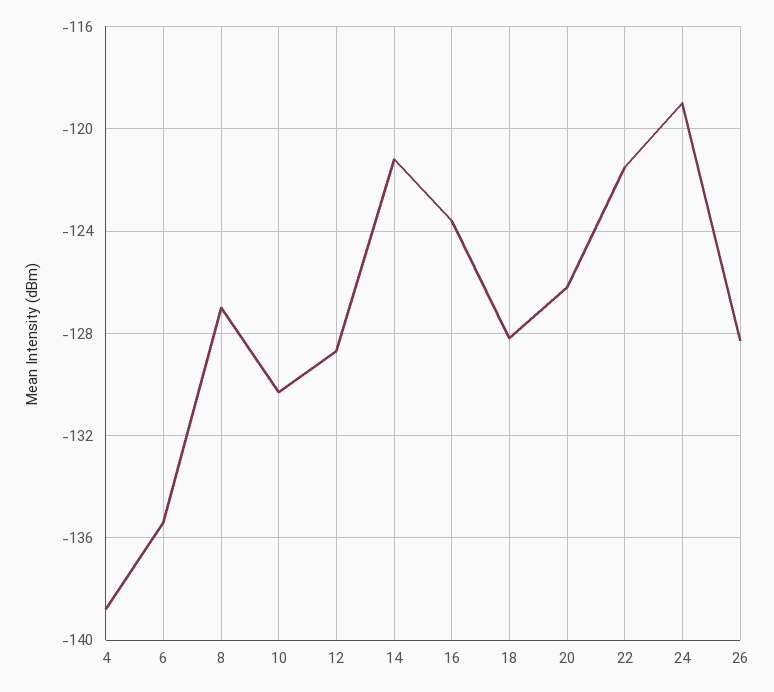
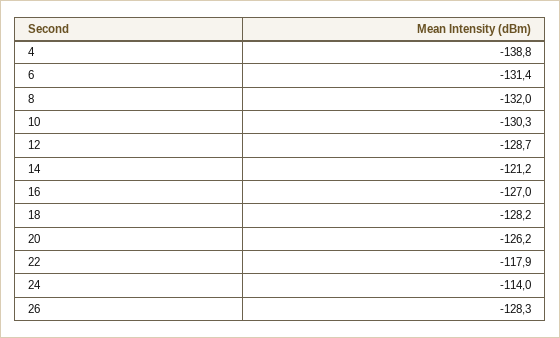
6: -135.5 -> -131.4
8: -127 -> -132
16: -123.5 -> -127
22: -121.5 -> -117.9
24: -119 -> -114

